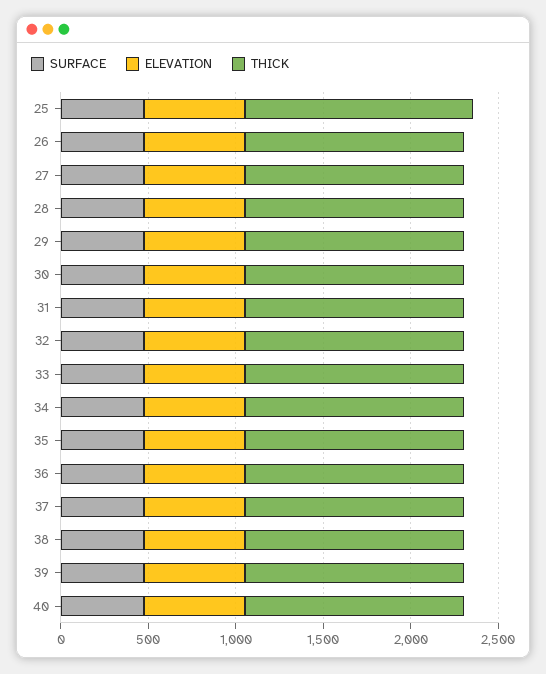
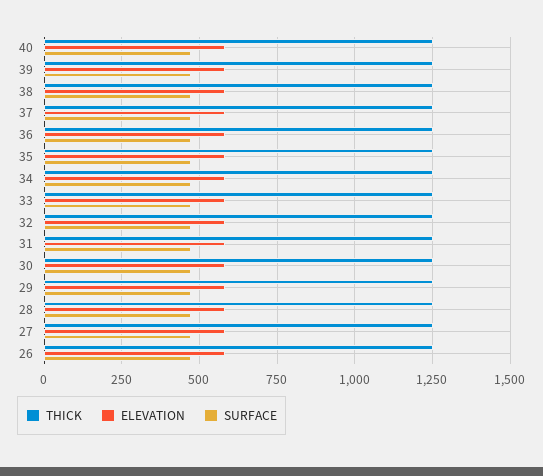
SURFACE, 25: 500 -> none
ELEVATION, 25: 600 -> none
THICK, 25: 1300 -> none

